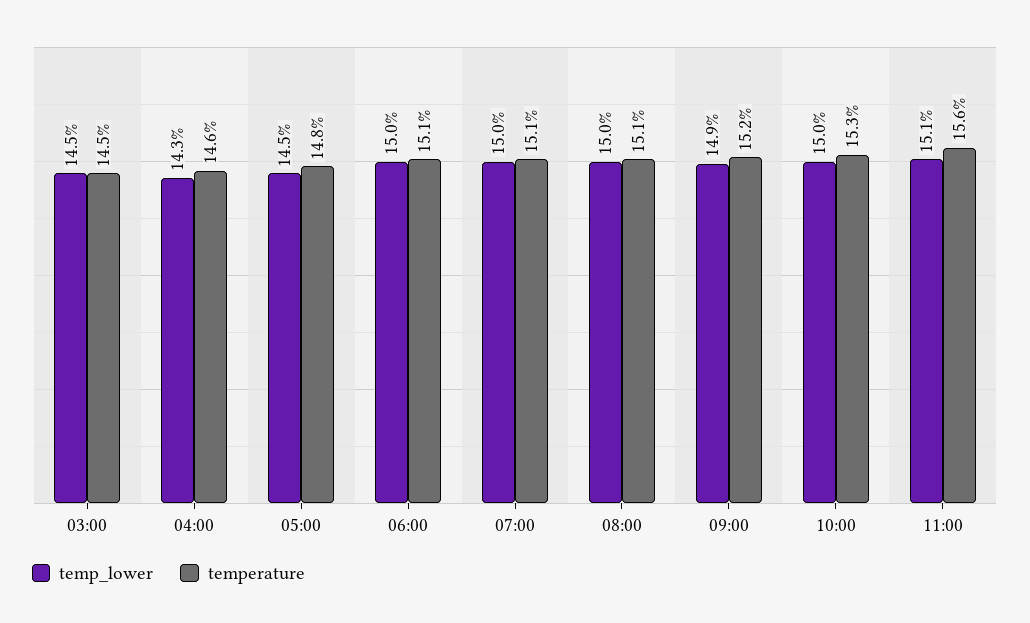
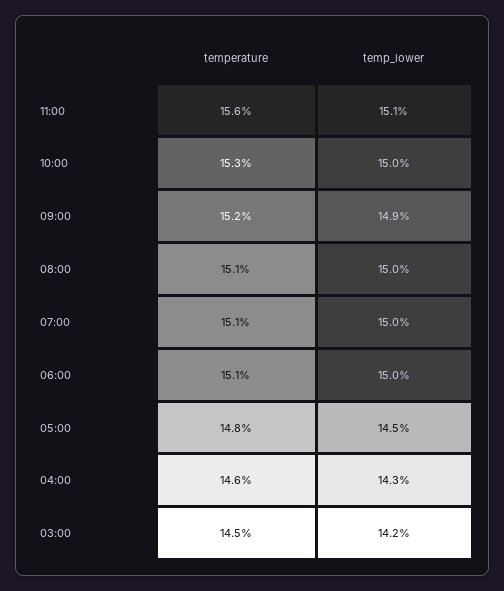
temp_lower, 03:00: 14.5 -> 14.2

